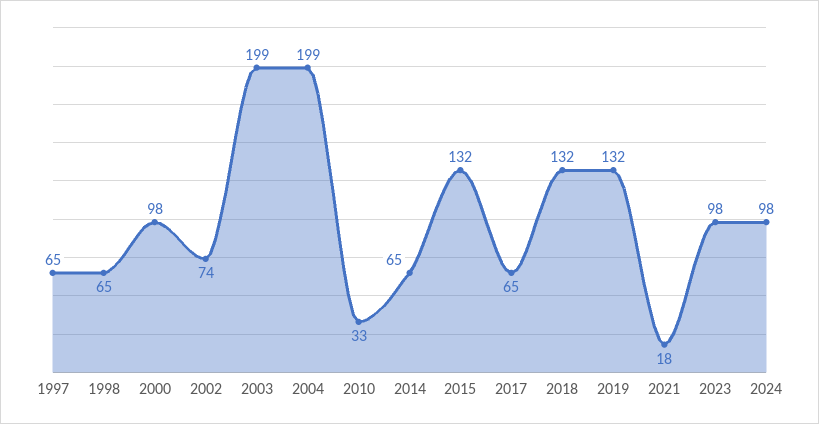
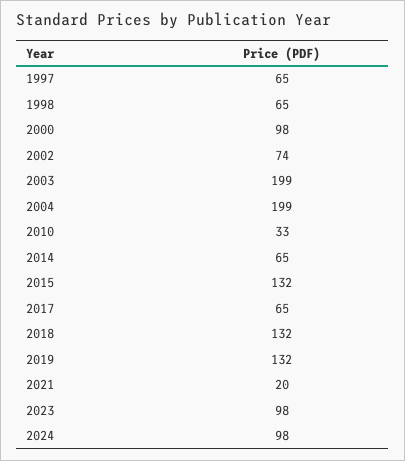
2021: 18 -> 20

